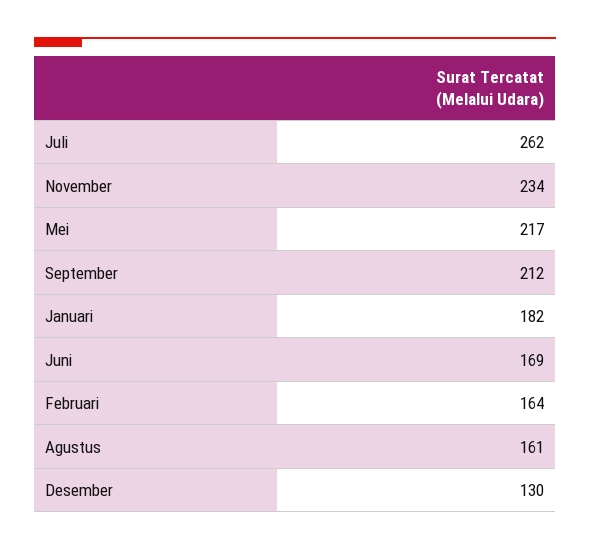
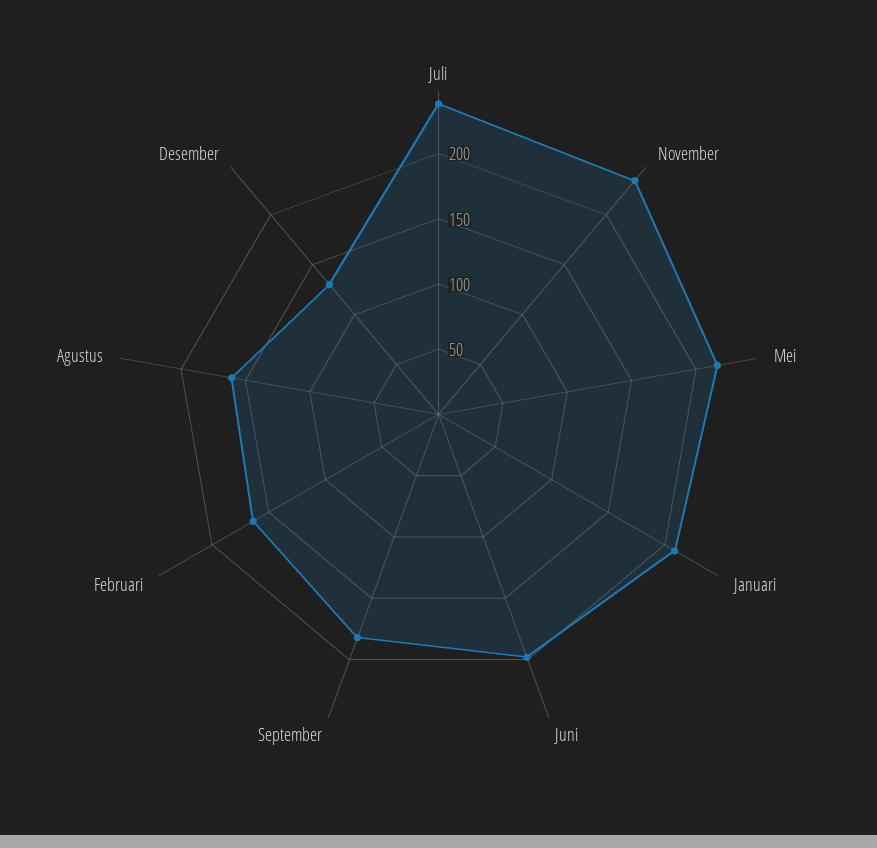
Juli: 262 -> 240
September: 212 -> 180
Januari: 182 -> 210
Juni: 169 -> 200

